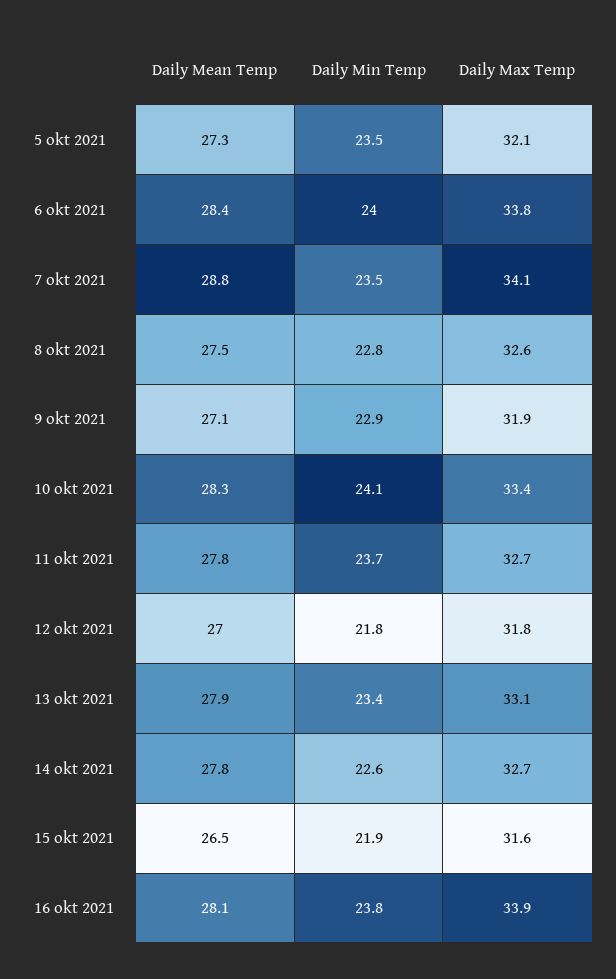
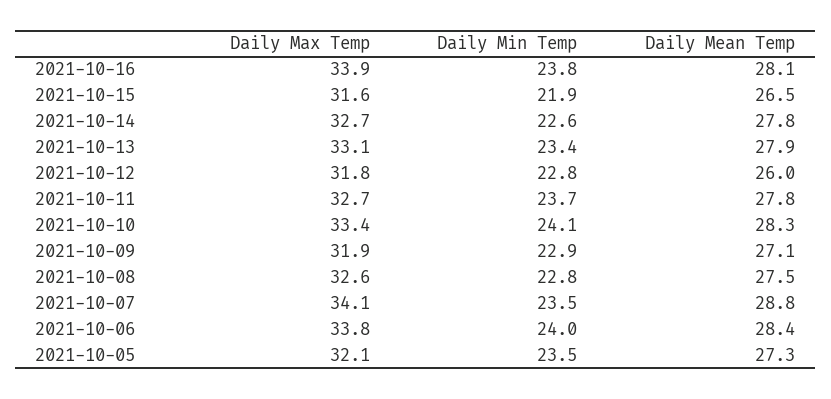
Daily Mean Temp, 12 okt 2021: 27 -> 26
Daily Min Temp, 12 okt 2021: 21.8 -> 22.8

